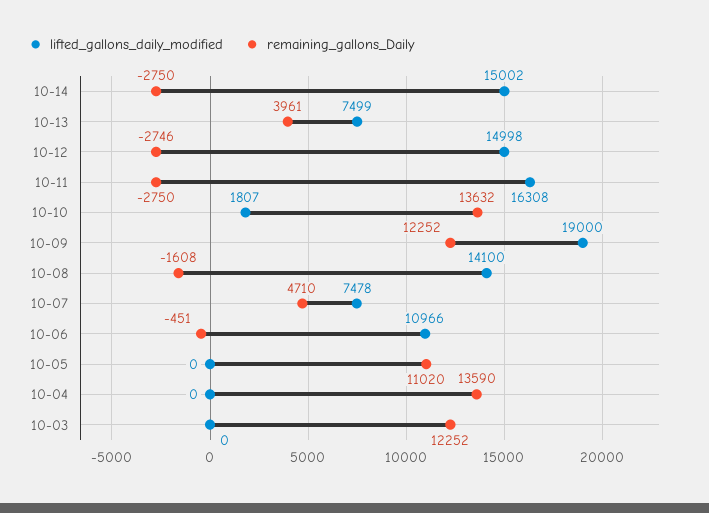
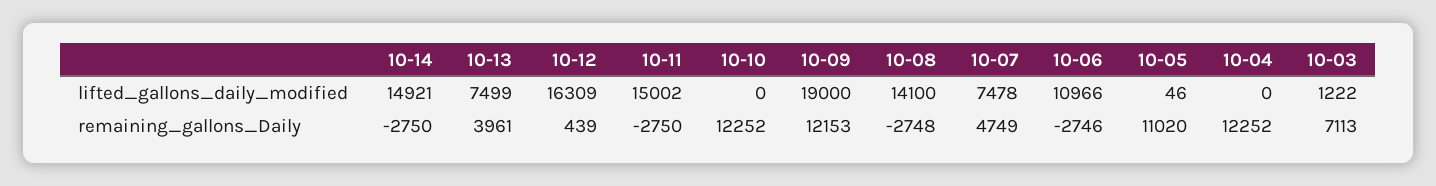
lifted_gallons_daily_modified, 10-14: 15002 -> 14921
lifted_gallons_daily_modified, 10-12: 14998 -> 16309
remaining_gallons_Daily, 10-12: -2746 -> 439
lifted_gallons_daily_modified, 10-11: 16308 -> 15002
lifted_gallons_daily_modified, 10-10: 1807 -> 0
remaining_gallons_Daily, 10-10: 13632 -> 12252
remaining_gallons_Daily, 10-09: 12252 -> 12153
remaining_gallons_Daily, 10-08: -1608 -> -2748
remaining_gallons_Daily, 10-07: 4710 -> 4749
remaining_gallons_Daily, 10-06: -451 -> -2746
lifted_gallons_daily_modified, 10-05: 0 -> 46
remaining_gallons_Daily, 10-04: 13590 -> 12252
lifted_gallons_daily_modified, 10-03: 0 -> 1222
remaining_gallons_Daily, 10-03: 12252 -> 7113

